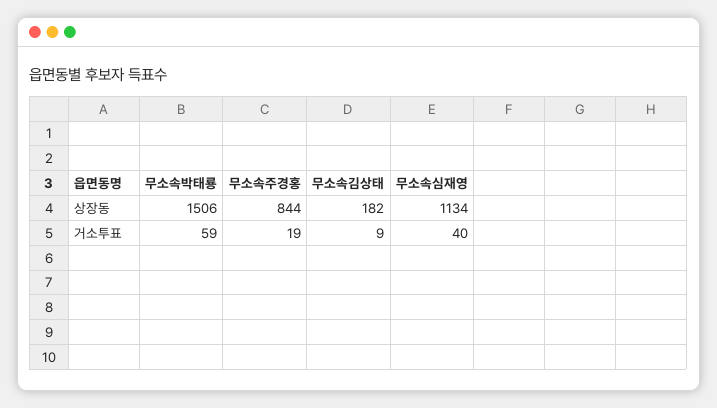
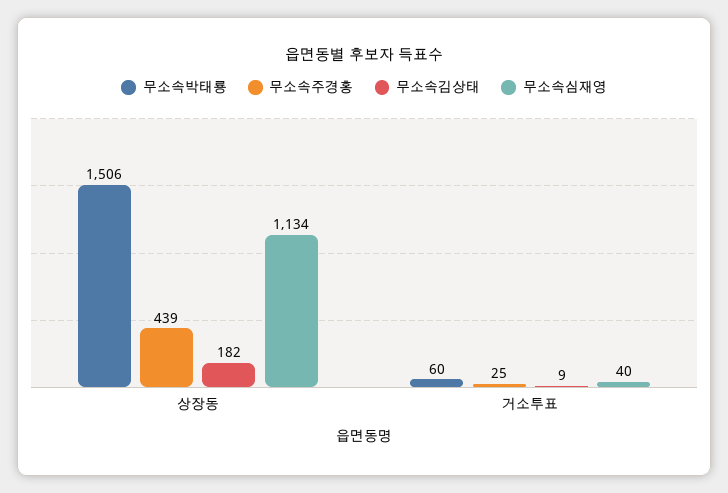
무소속주경홍, 상장동: 844 -> 439
무소속박태룡, 거소투표: 59 -> 60
무소속주경홍, 거소투표: 19 -> 25

